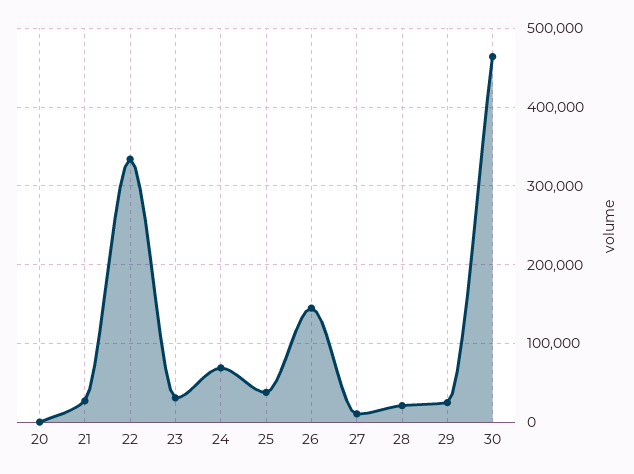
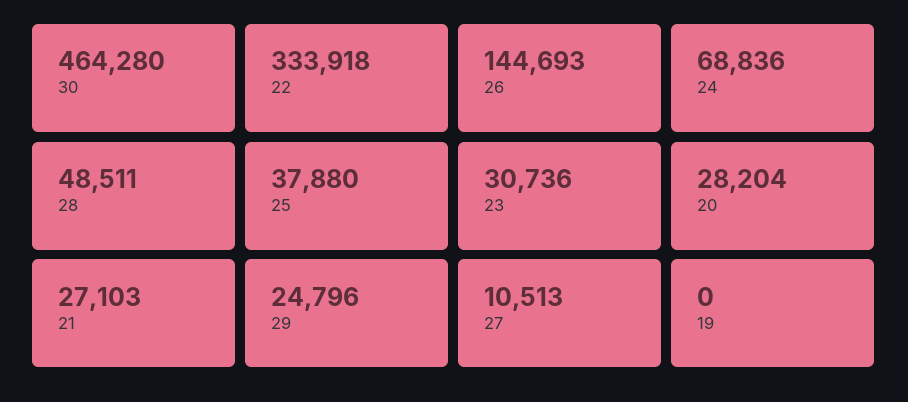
20: 0 -> 28204
28: 20000 -> 48511
19: none -> 0

